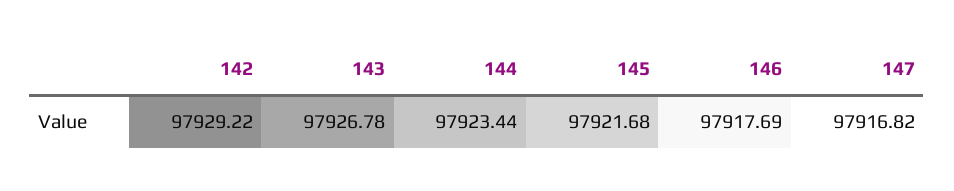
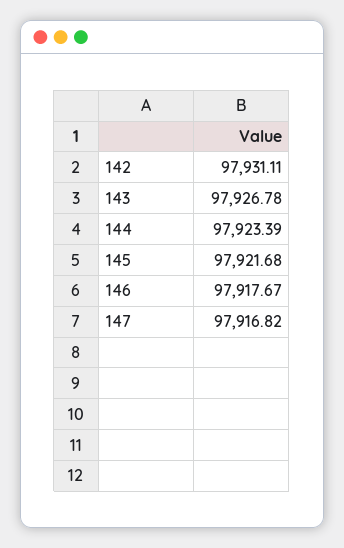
142: 97929.22 -> 97931.11
144: 97923.44 -> 97923.39
146: 97917.69 -> 97917.67

